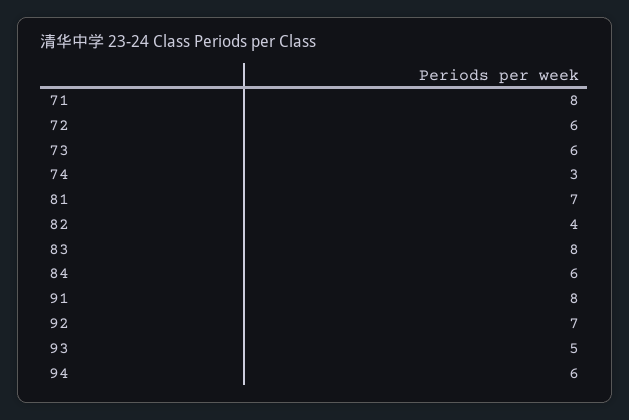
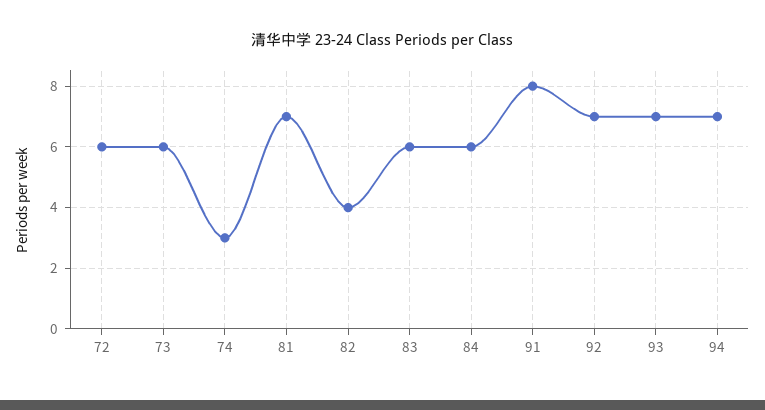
71: 8 -> none
83: 8 -> 6
93: 5 -> 7
94: 6 -> 7

